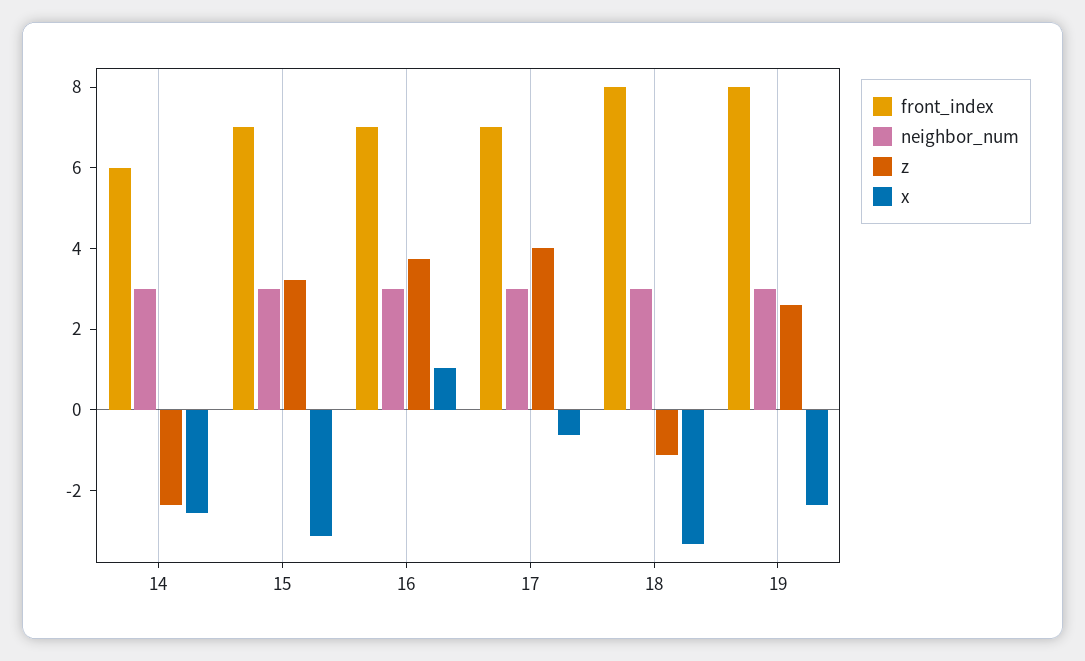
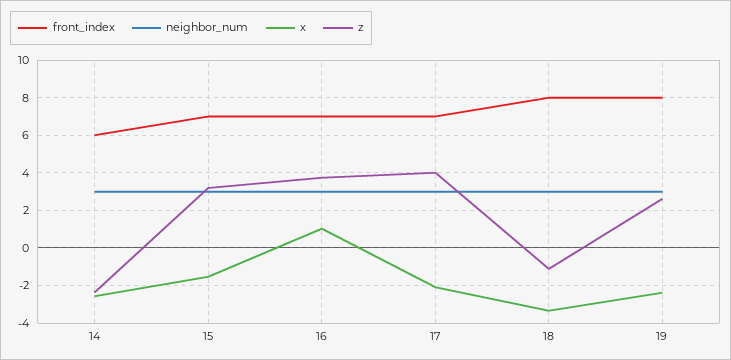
x, 15: -3 -> -1.5
x, 17: -0.5 -> -2

